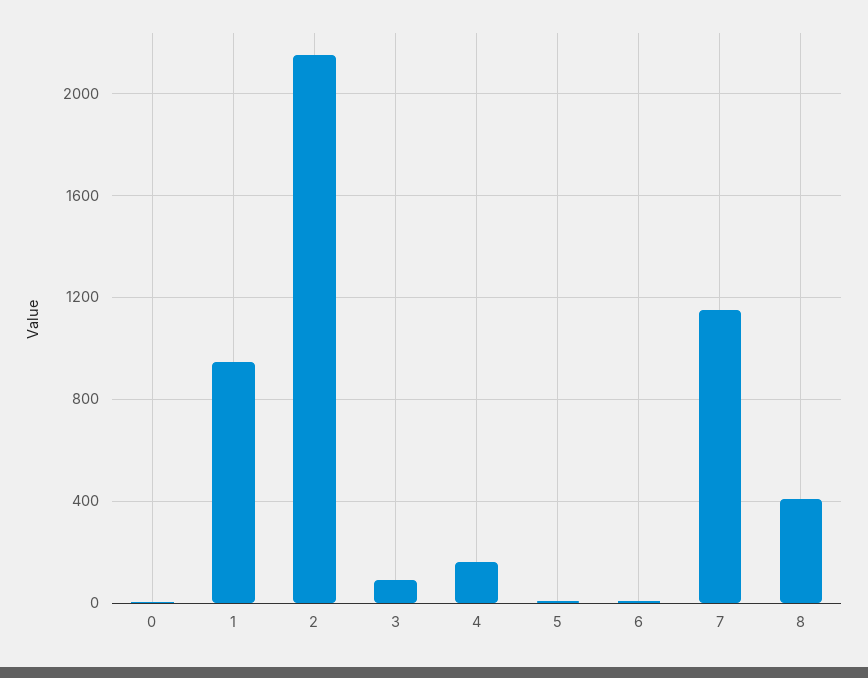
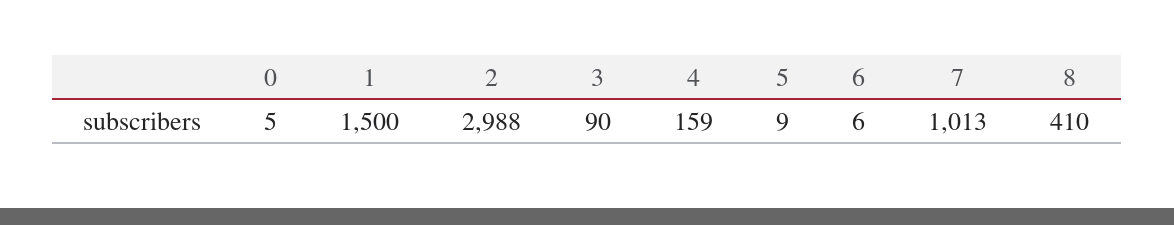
1: 950 -> 1500
2: 2150 -> 2988
7: 1150 -> 1013

